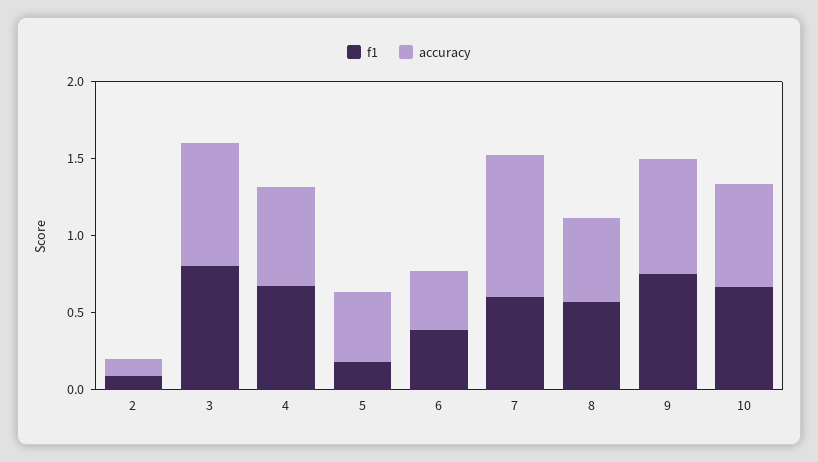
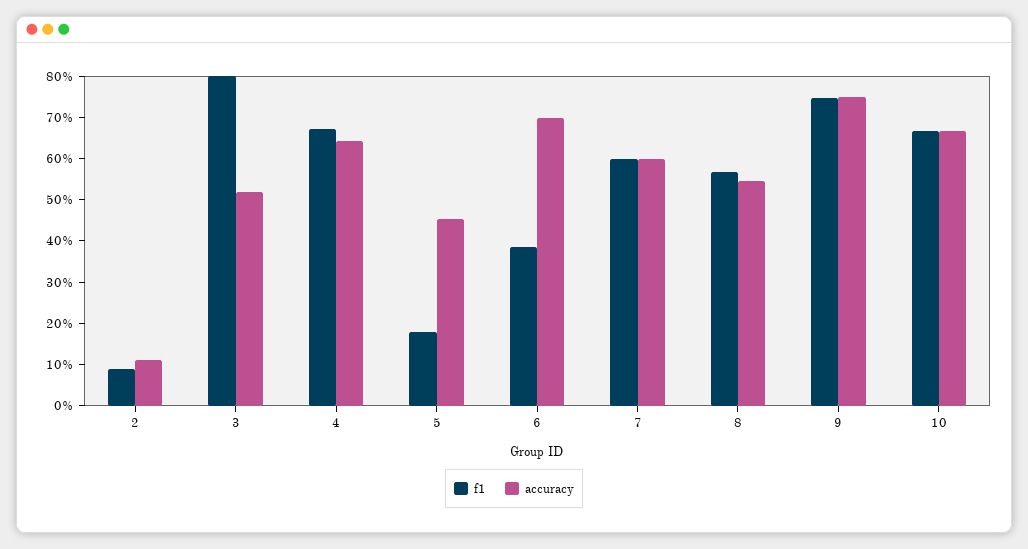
accuracy, 3: 0.8 -> 0.52
accuracy, 6: 0.4 -> 0.7
accuracy, 7: 0.9 -> 0.6

